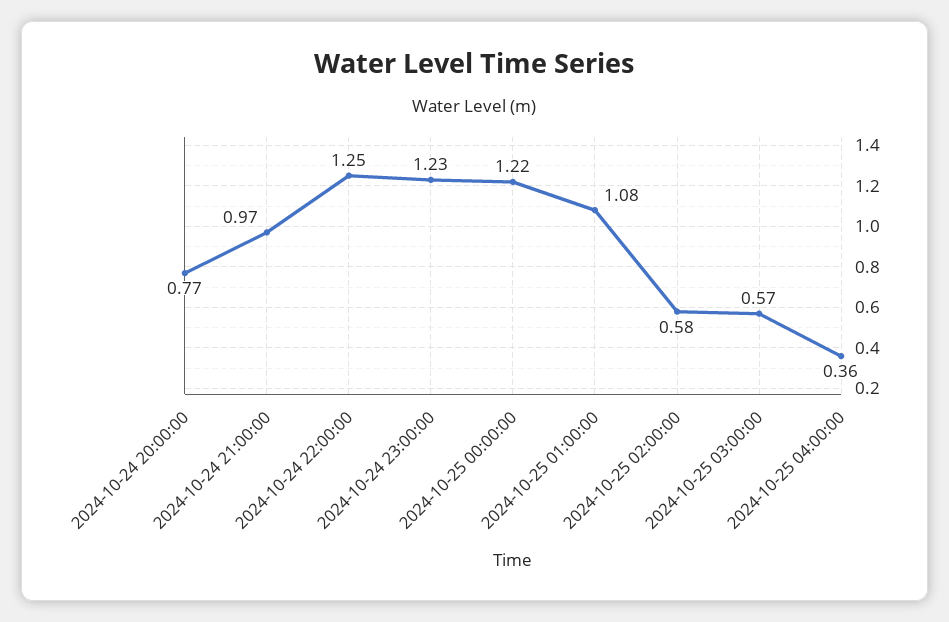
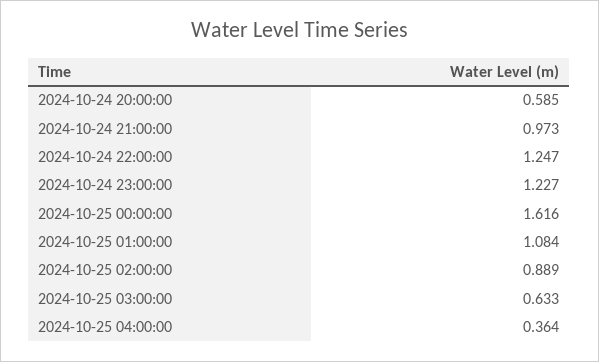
2024-10-24 20:00:00: 0.77 -> 0.585
2024-10-25 00:00:00: 1.22 -> 1.616
2024-10-25 02:00:00: 0.58 -> 0.889
2024-10-25 03:00:00: 0.57 -> 0.633

